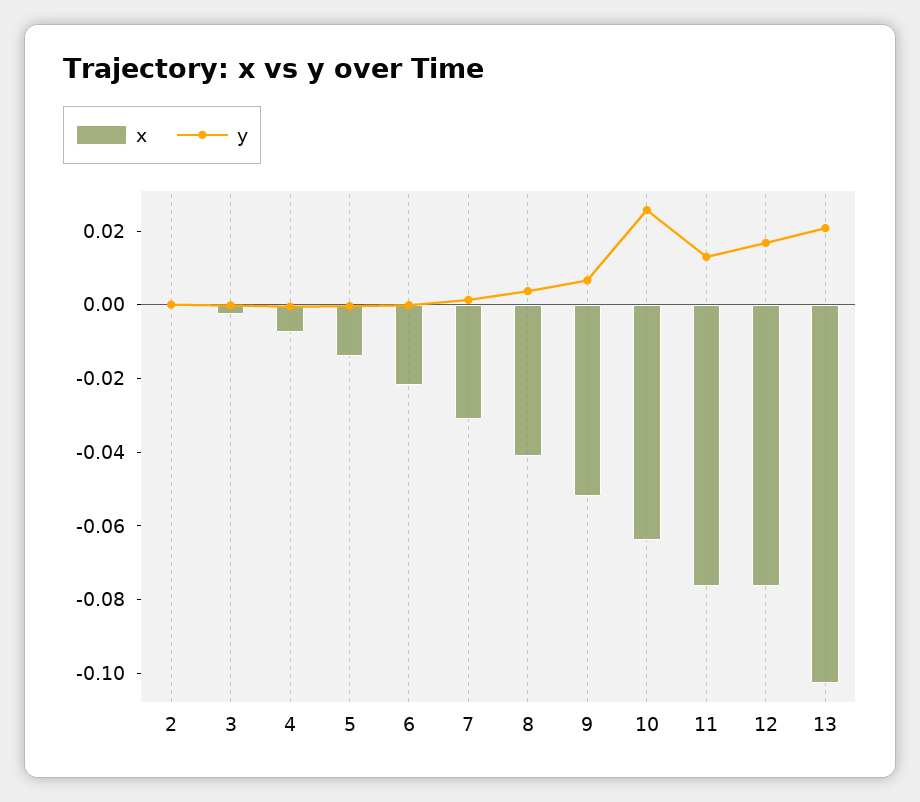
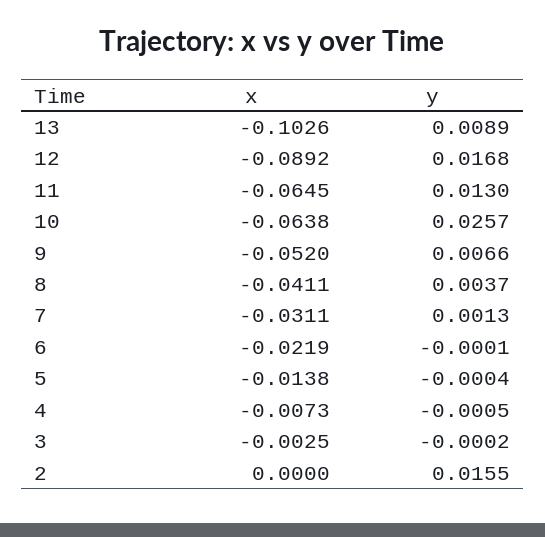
y, 2: 0 -> 0.0155
x, 11: -0.075 -> -0.0645
x, 12: -0.075 -> -0.0892
y, 13: 0.02 -> 0.0089

